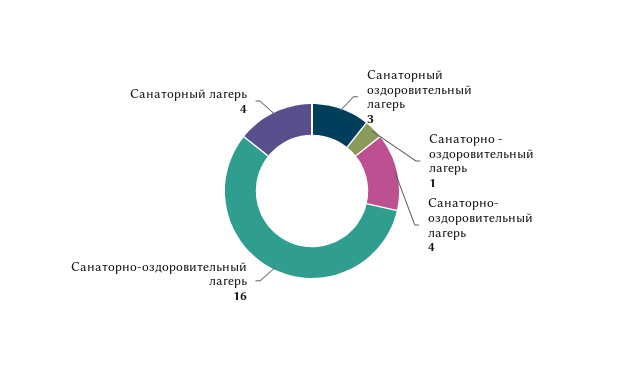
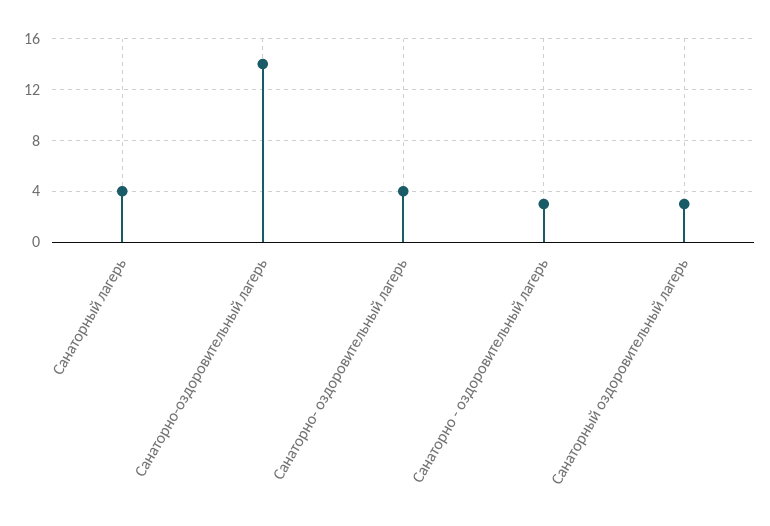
Санаторно - оздоровительный лагерь: 1 -> 3
Санаторно-оздоровительный лагерь: 16 -> 14

